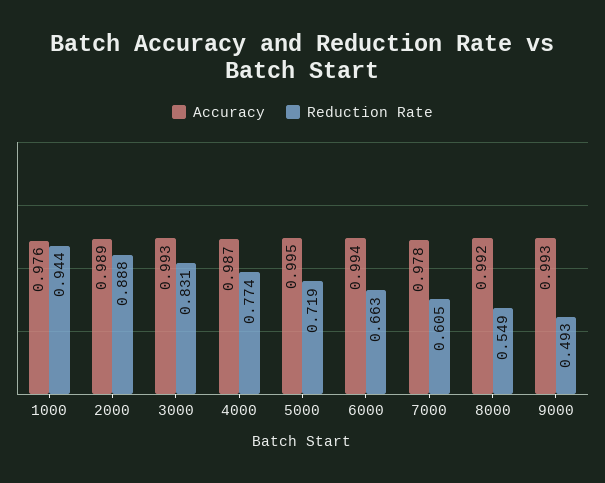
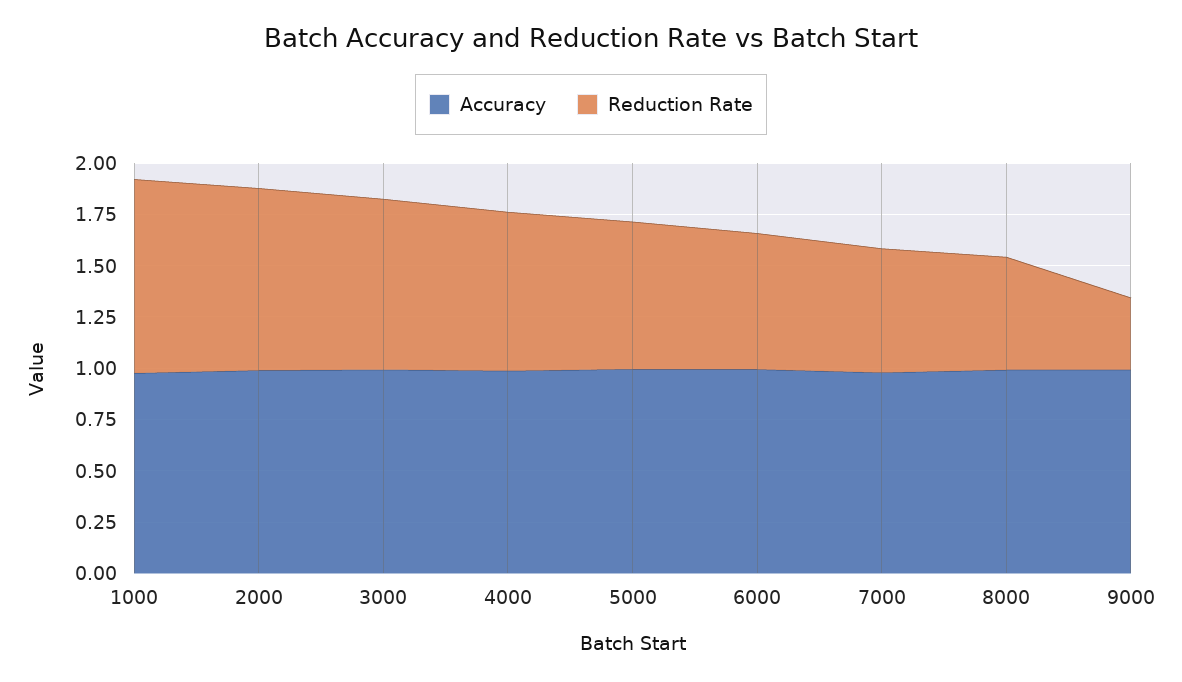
Reduction Rate, 9000: 0.493 -> 0.35

